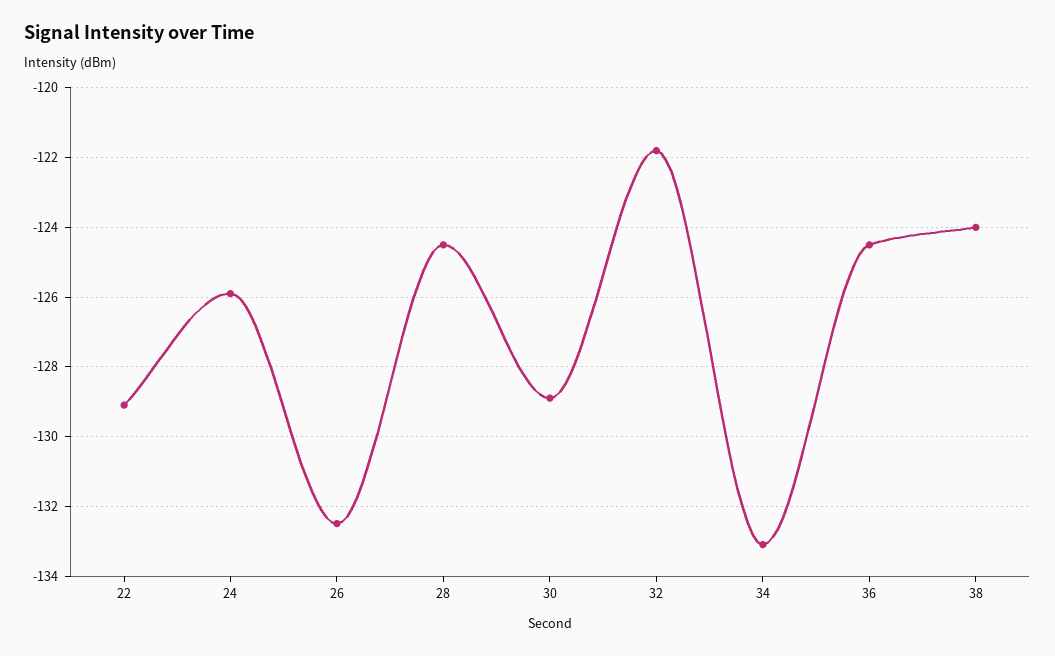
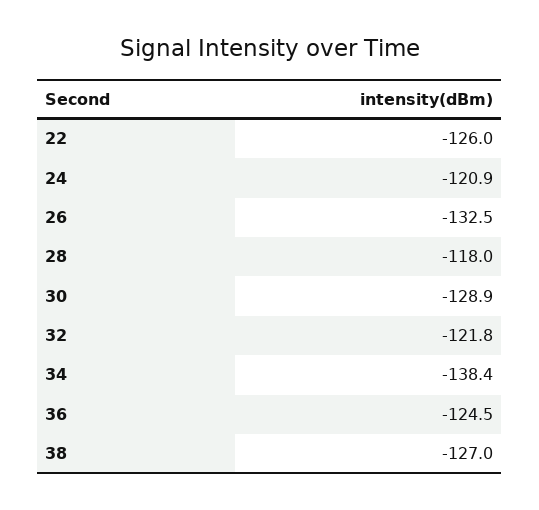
22: -129 -> -126
24: -126 -> -120.9
28: -124.5 -> -118
34: -133 -> -138.4
38: -124 -> -127

